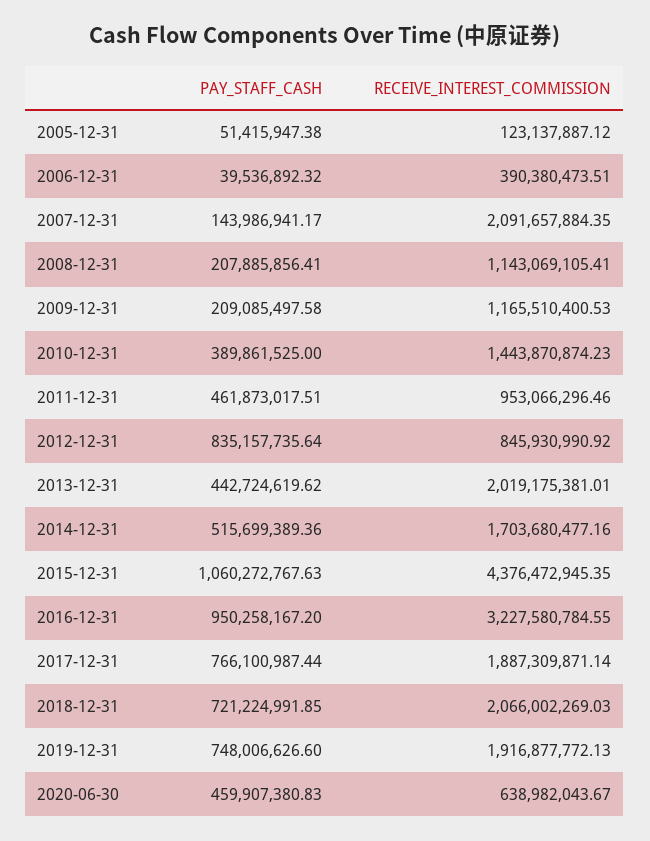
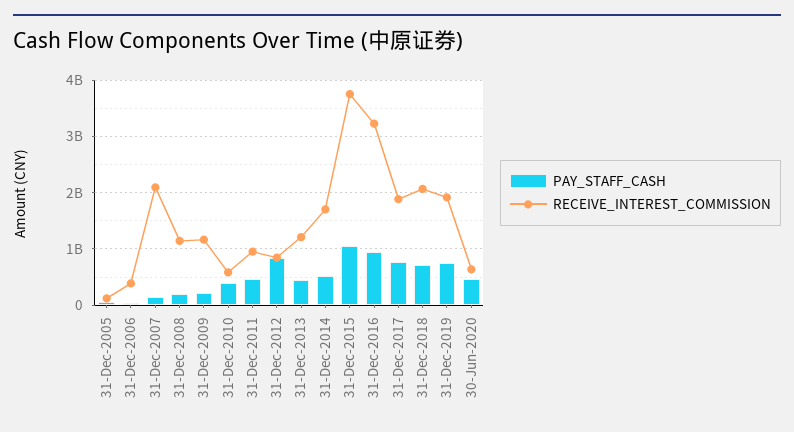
RECEIVE_INTEREST_COMMISSION, 2010-12-31: 1443870874.23 -> 600000000
RECEIVE_INTEREST_COMMISSION, 2013-12-31: 2019175381.01 -> 1200000000
RECEIVE_INTEREST_COMMISSION, 2015-12-31: 4376472945.35 -> 3800000000

